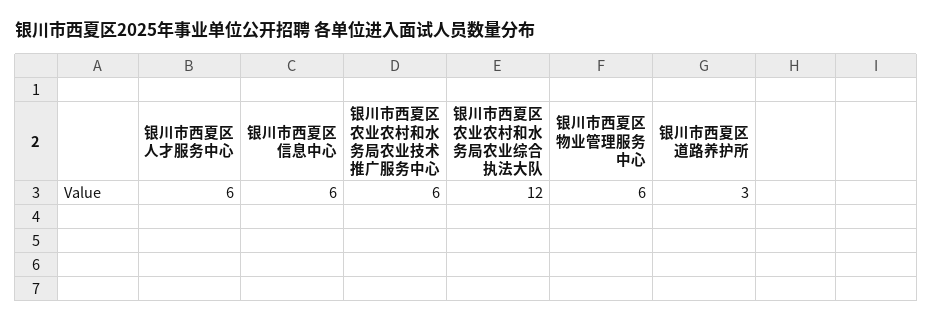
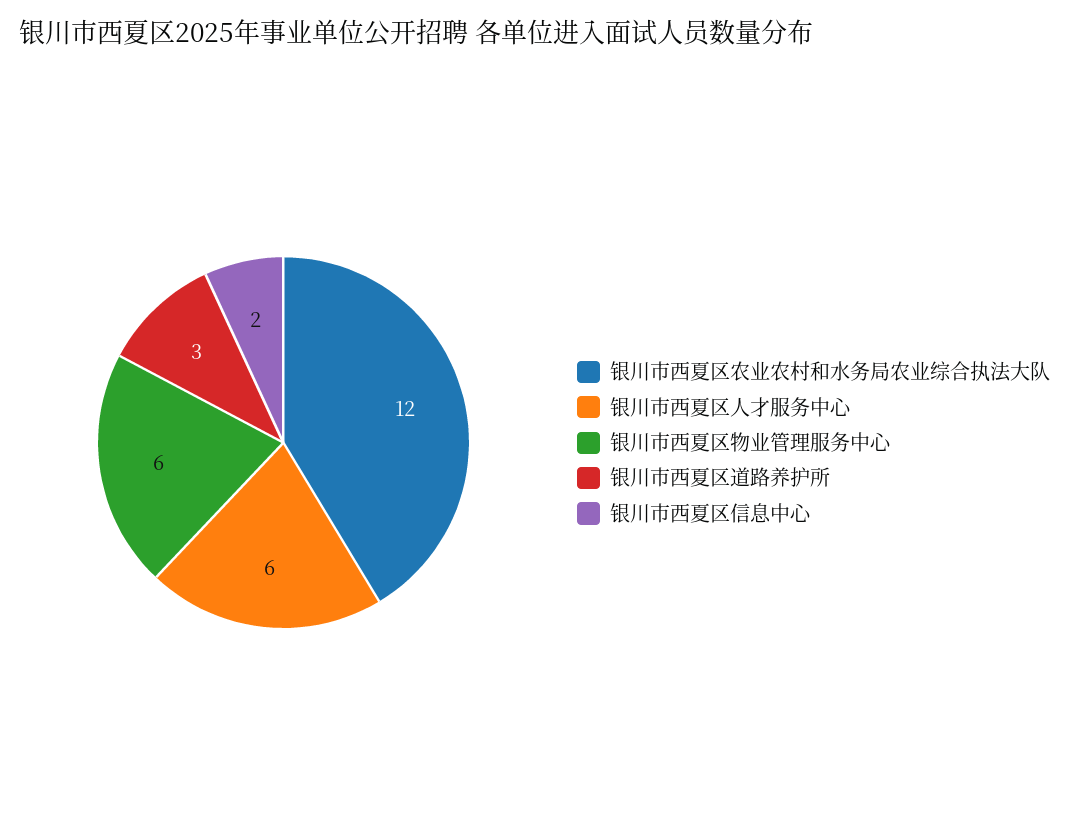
银川市西夏区信息中心: 6 -> 2
银川市西夏区农业农村和水务局农业技术推广服务中心: 6 -> none

